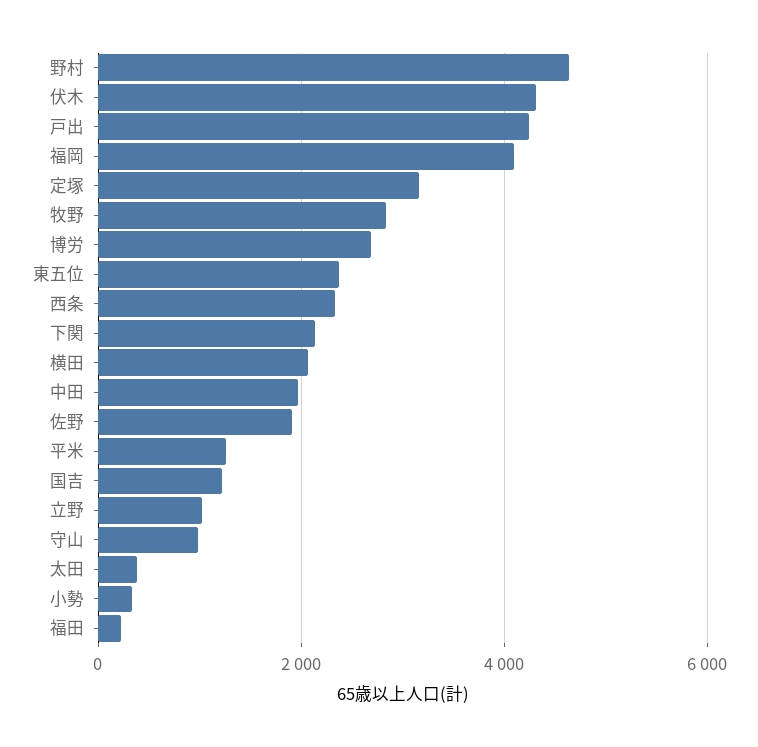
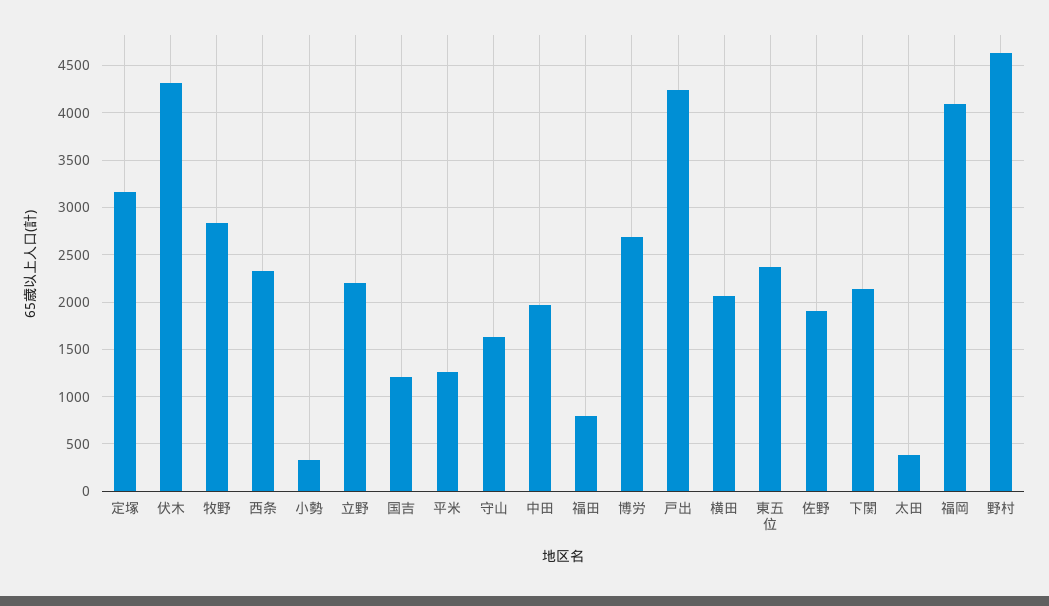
立野: 1000 -> 2200
守山: 1000 -> 1600
福田: 200 -> 800

